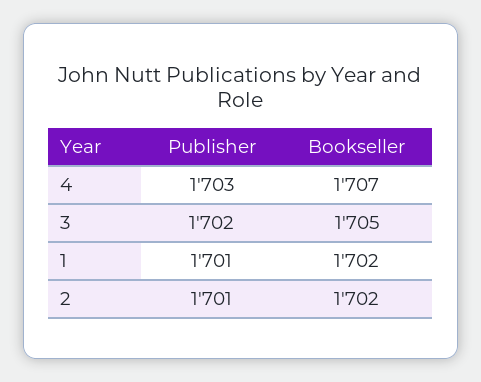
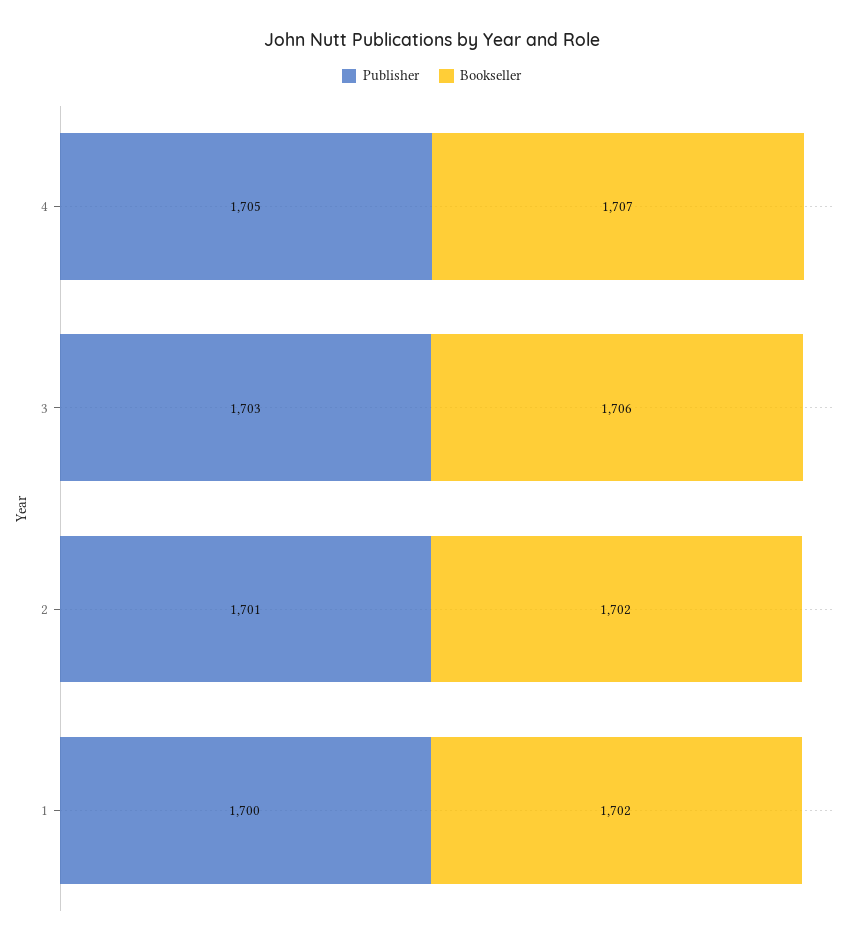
Publisher, 4: 1703 -> 1705
Publisher, 3: 1702 -> 1703
Bookseller, 3: 1705 -> 1706
Publisher, 1: 1701 -> 1700

